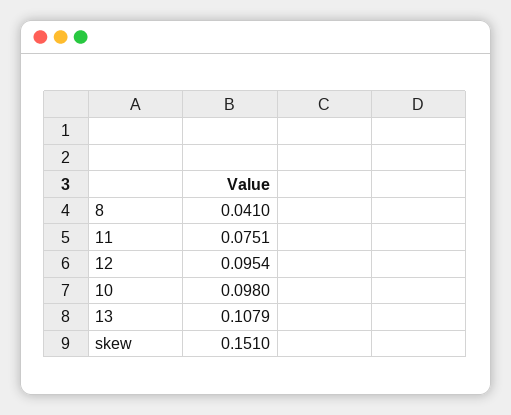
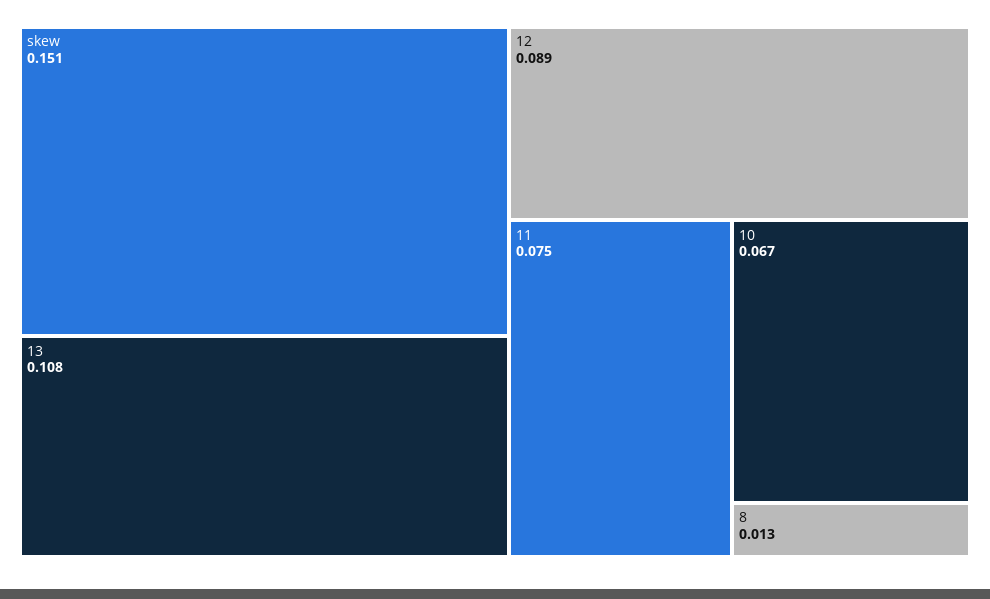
8: 0.041 -> 0.013
12: 0.0954 -> 0.089
10: 0.098 -> 0.067

